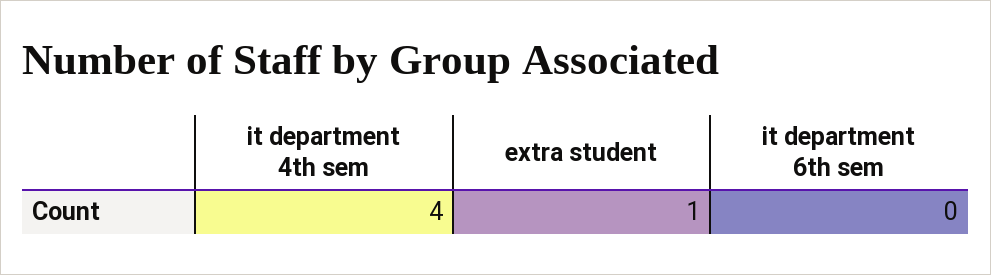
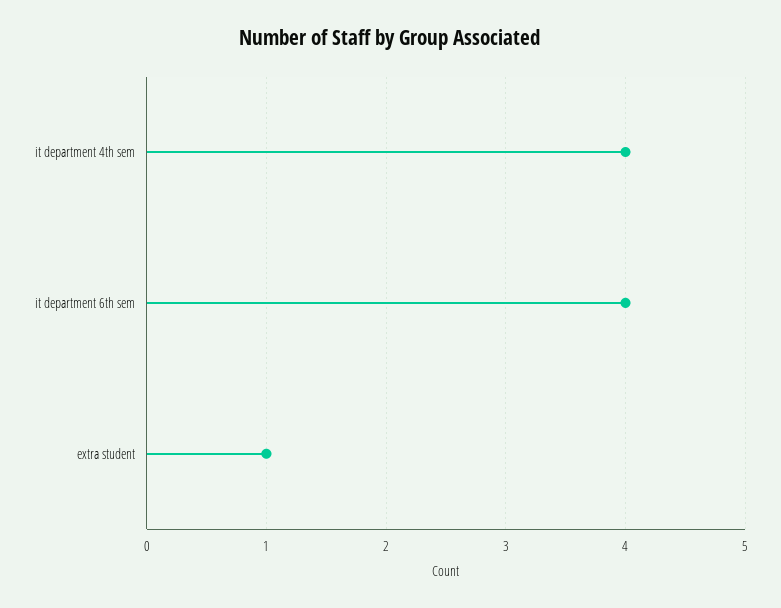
it department 6th sem: 0 -> 4

